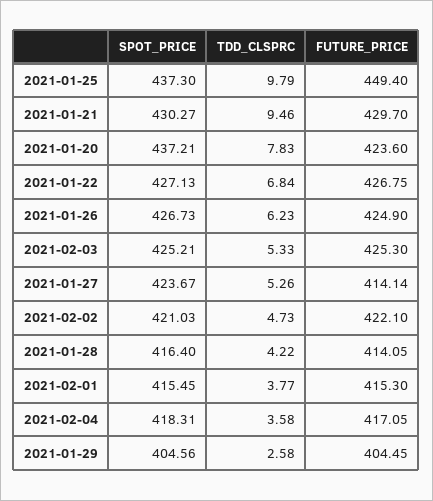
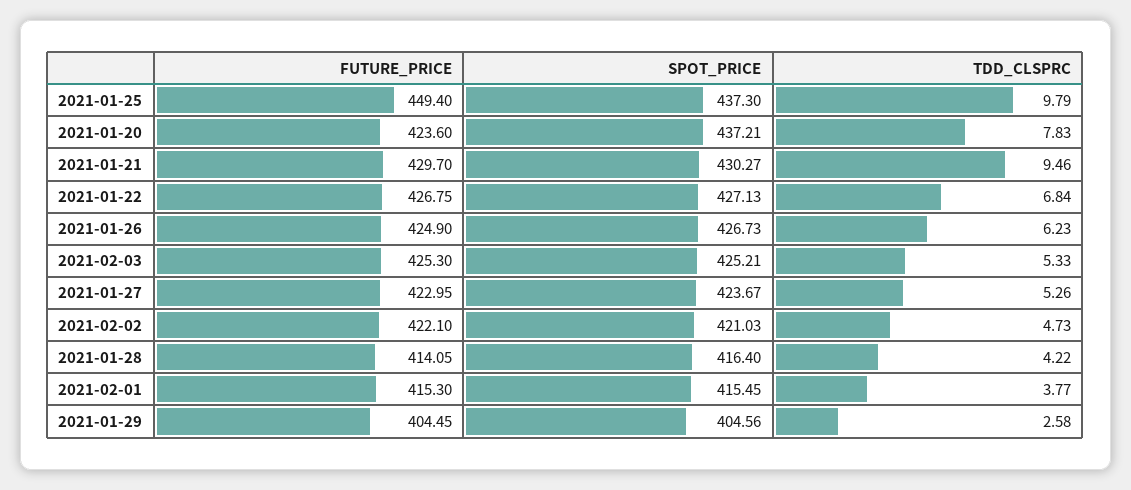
FUTURE_PRICE, 2021-01-27: 414.14 -> 422.95
SPOT_PRICE, 2021-02-04: 418.31 -> none
TDD_CLSPRC, 2021-02-04: 3.58 -> none
FUTURE_PRICE, 2021-02-04: 417.05 -> none

